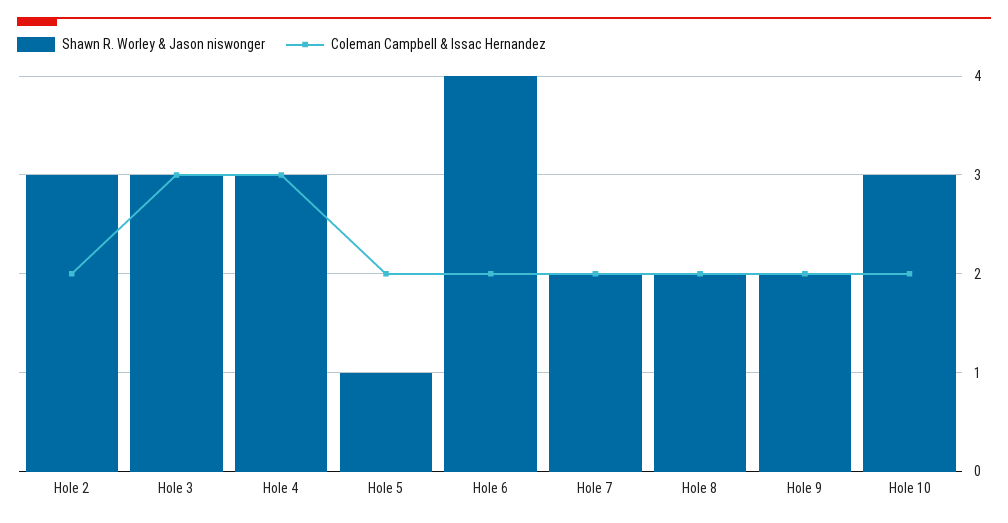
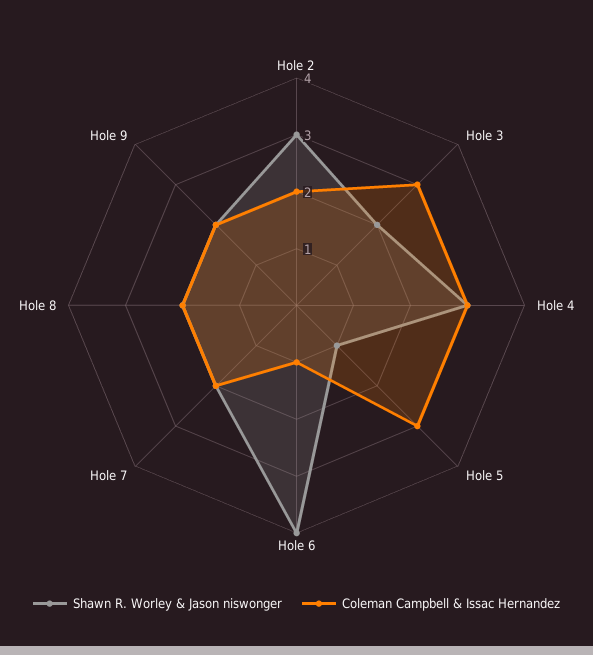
Shawn R. Worley & Jason niswonger, Hole 3: 3 -> 2
Coleman Campbell & Issac Hernandez, Hole 5: 2 -> 3
Coleman Campbell & Issac Hernandez, Hole 6: 2 -> 1
Shawn R. Worley & Jason niswonger, Hole 10: 3 -> none
Coleman Campbell & Issac Hernandez, Hole 10: 2 -> none

